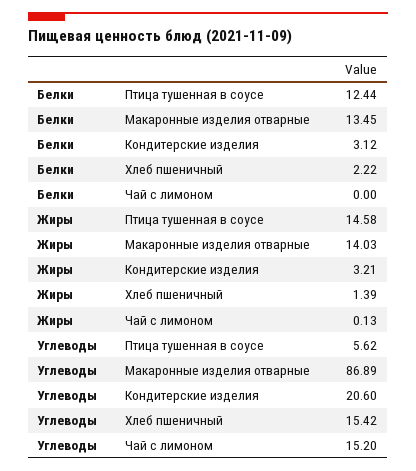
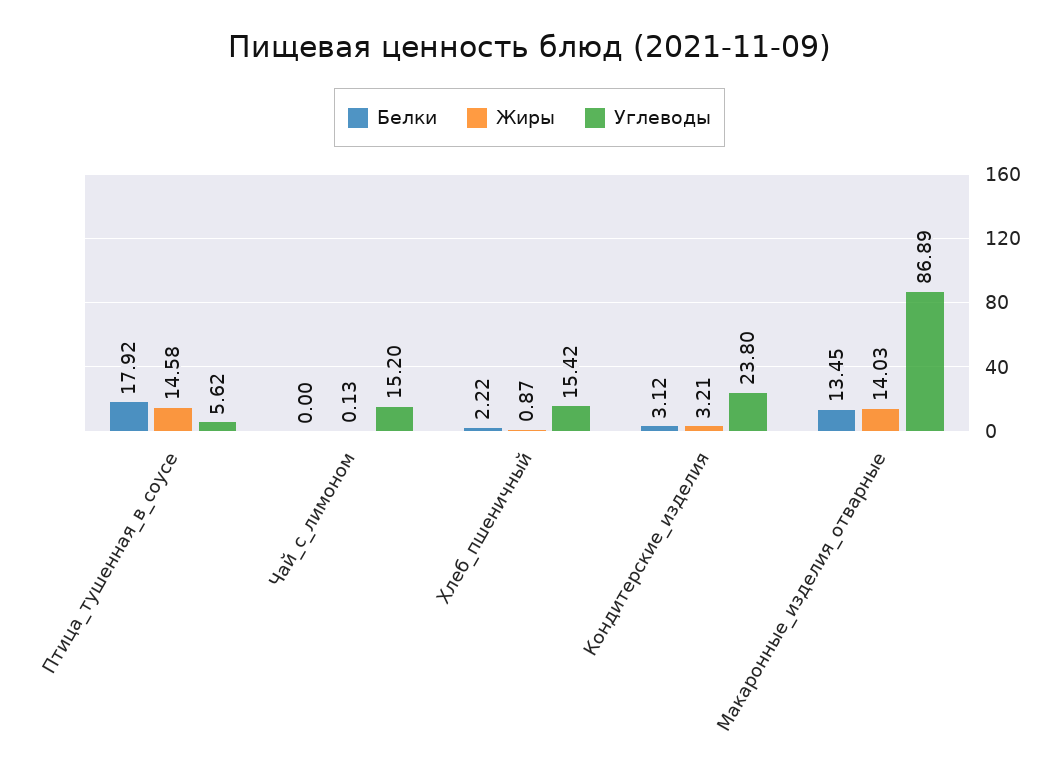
Белки, Птица тушенная в соусе: 12.44 -> 17.92
Жиры, Хлеб пшеничный: 1.39 -> 0.87
Углеводы, Кондитерские изделия: 20.6 -> 23.8

